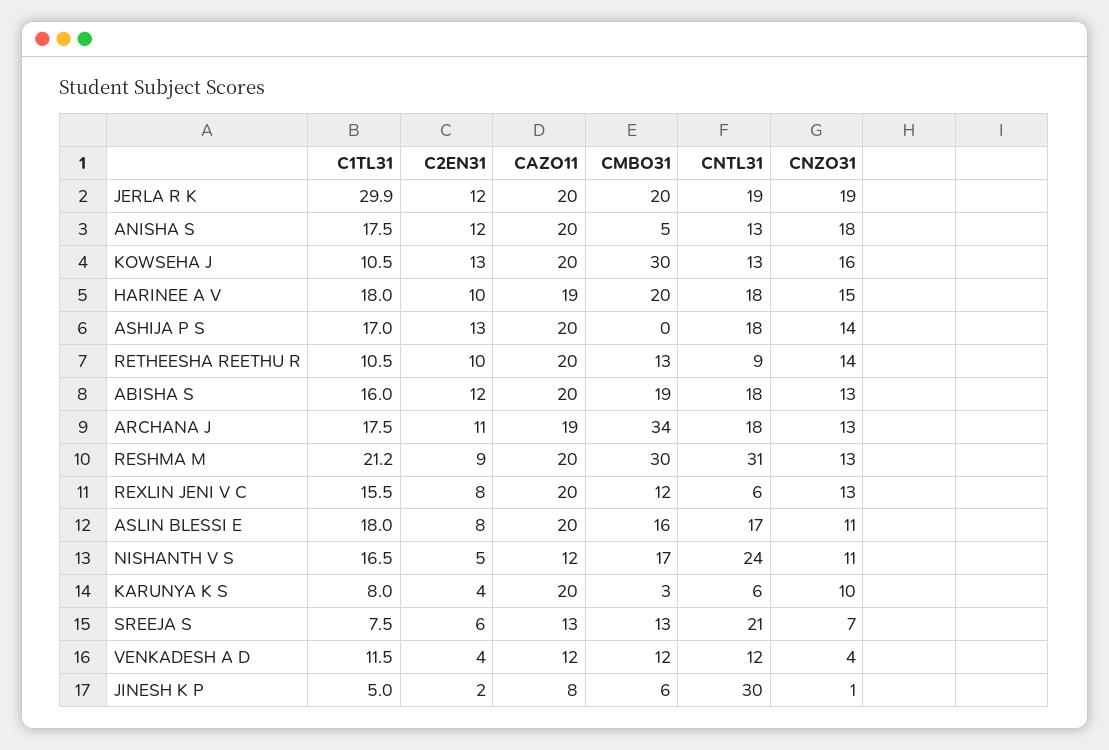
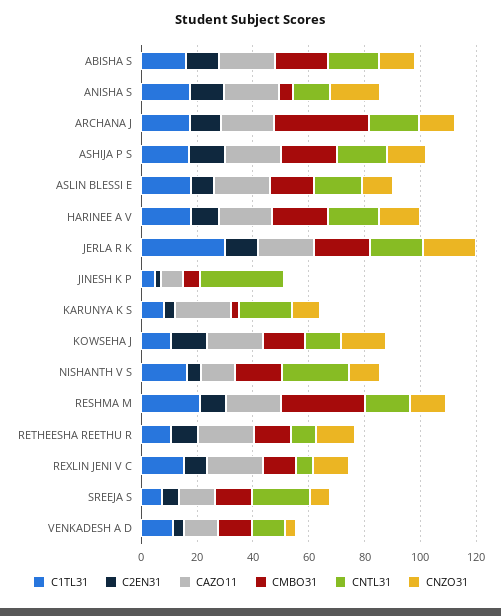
CMBO31, KOWSEHA J: 30 -> 15
CMBO31, ASHIJA P S: 0 -> 20
CNTL31, RESHMA M: 31 -> 15
CNTL31, KARUNYA K S: 6 -> 20

